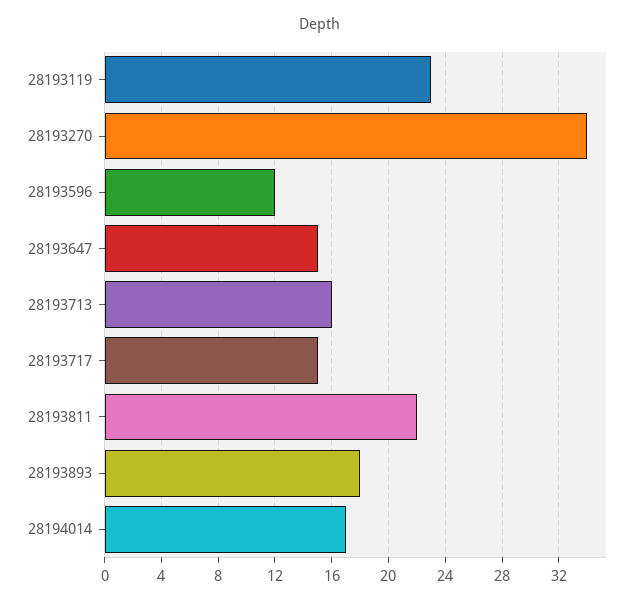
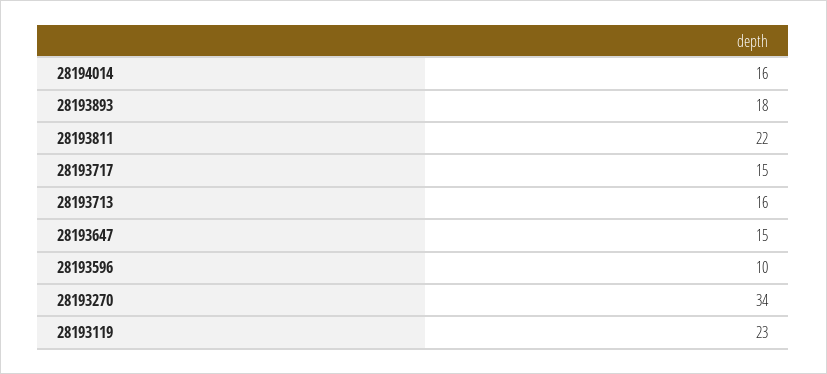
28193596: 12 -> 10
28194014: 17 -> 16

